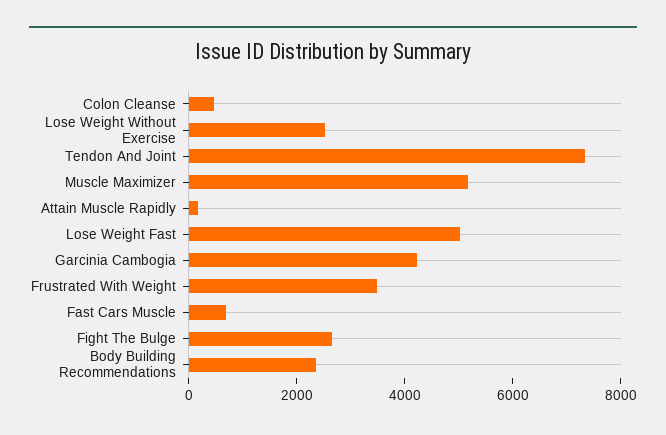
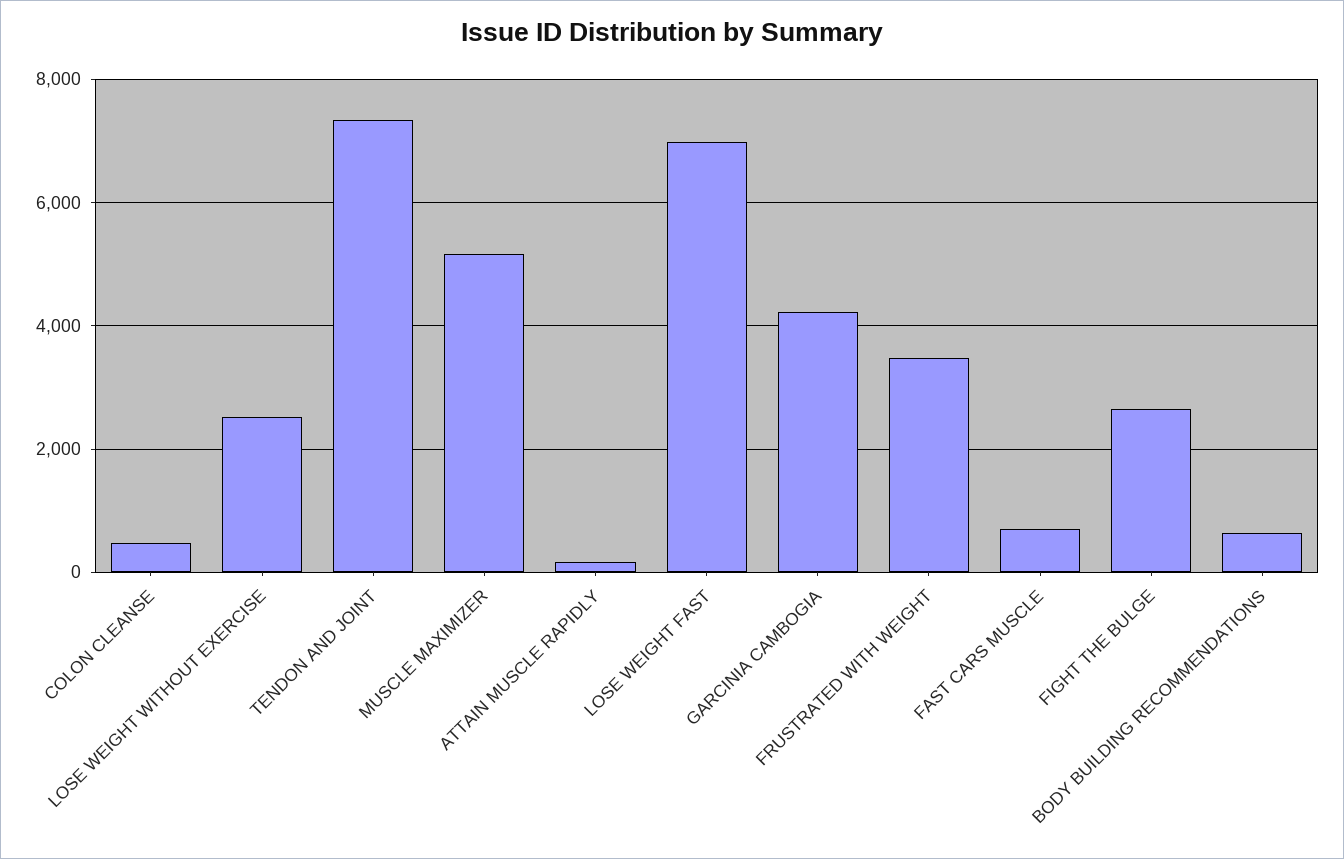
Lose Weight Fast: 5000 -> 7000
Body Building Recommendations: 2500 -> 600

